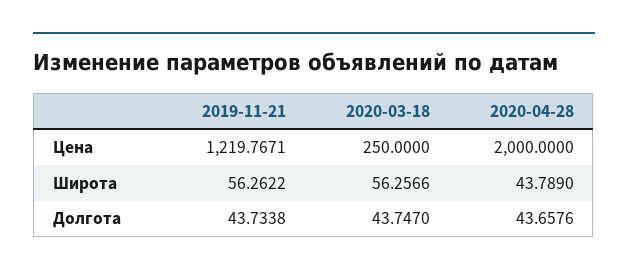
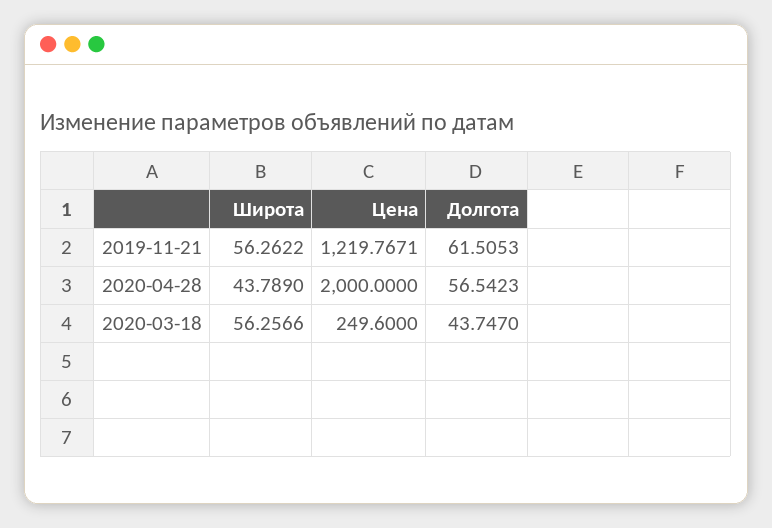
2020-03-18, Цена: 250 -> 249.6
2019-11-21, Долгота: 43.7338 -> 61.5053
2020-04-28, Долгота: 43.6576 -> 56.5423

